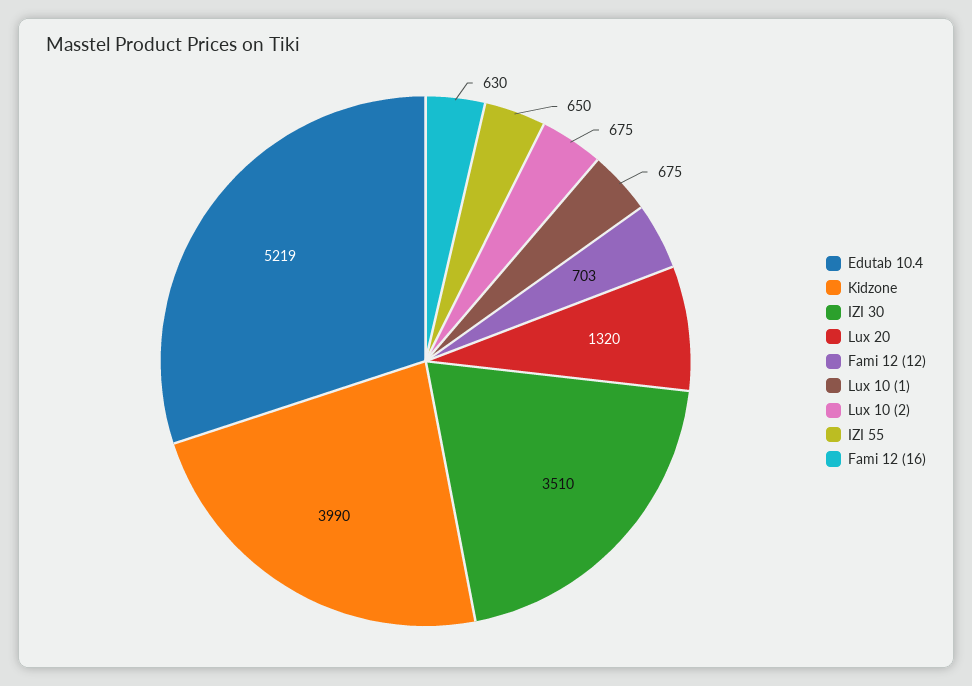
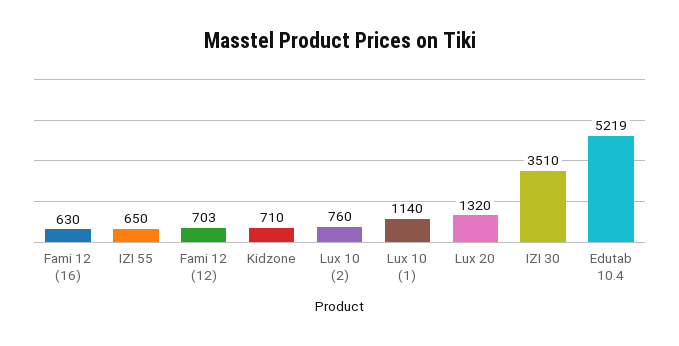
Kidzone: 3990 -> 710
Lux 10 (1): 675 -> 1140
Lux 10 (2): 675 -> 760

